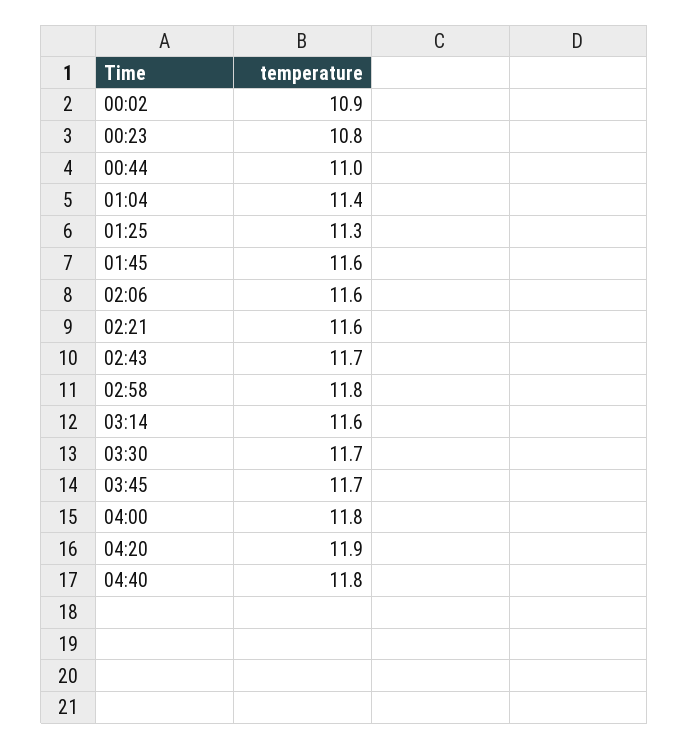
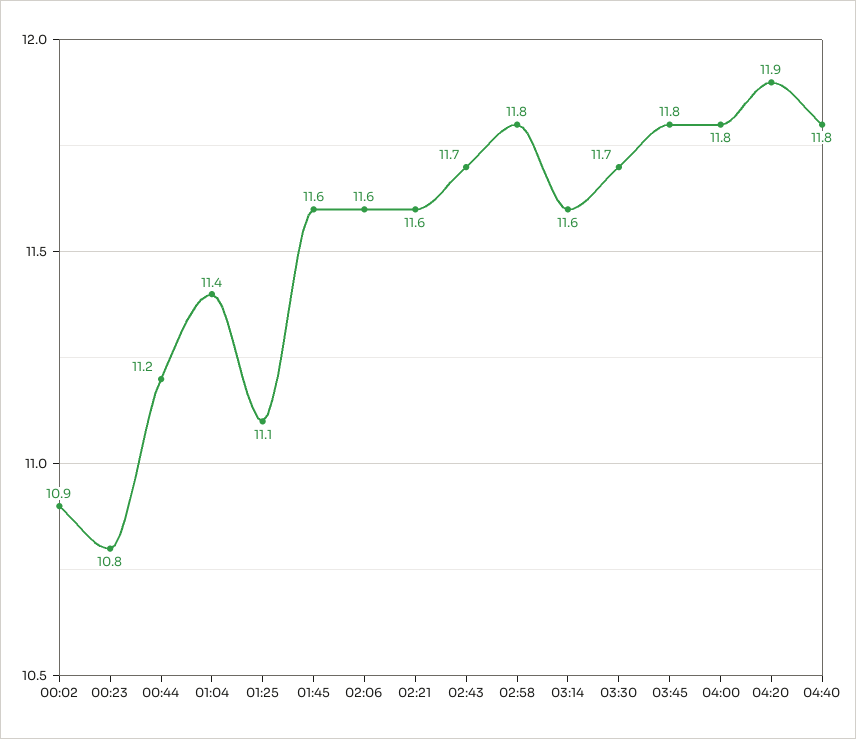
00:44: 11 -> 11.2
01:25: 11.3 -> 11.1
03:45: 11.7 -> 11.8

